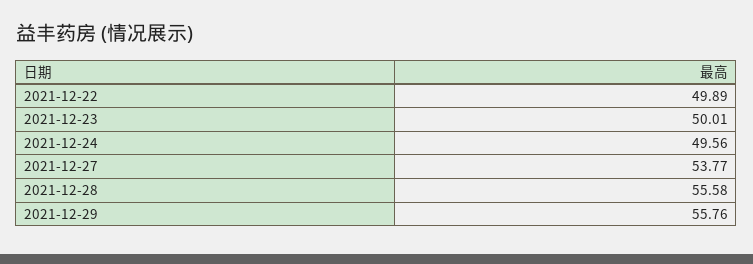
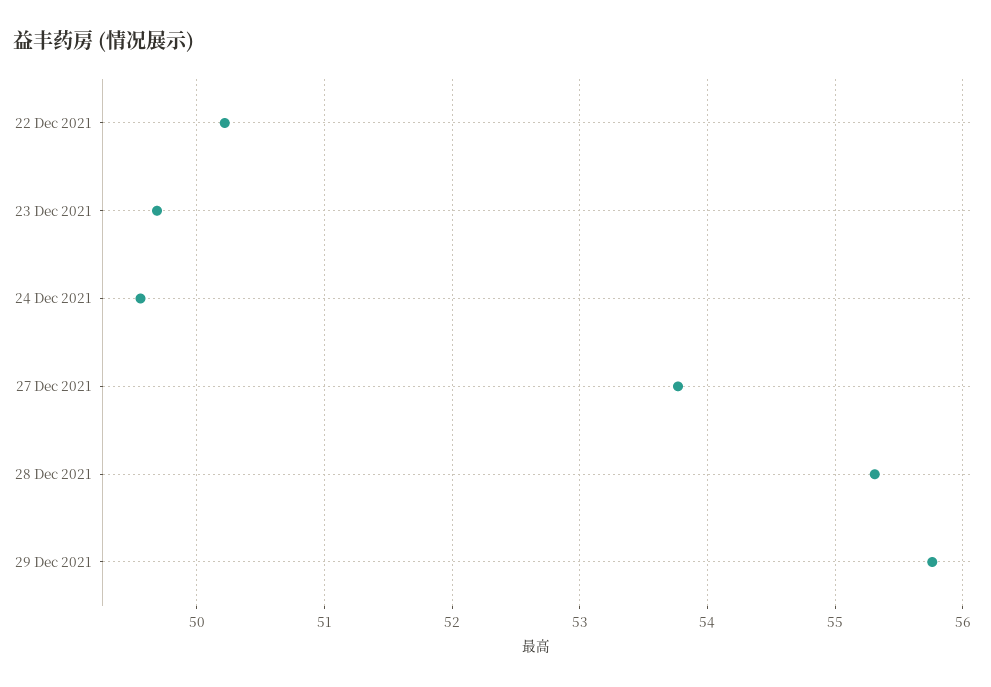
2021-12-22: 49.89 -> 50.2
2021-12-23: 50.01 -> 49.7
2021-12-28: 55.58 -> 55.3

